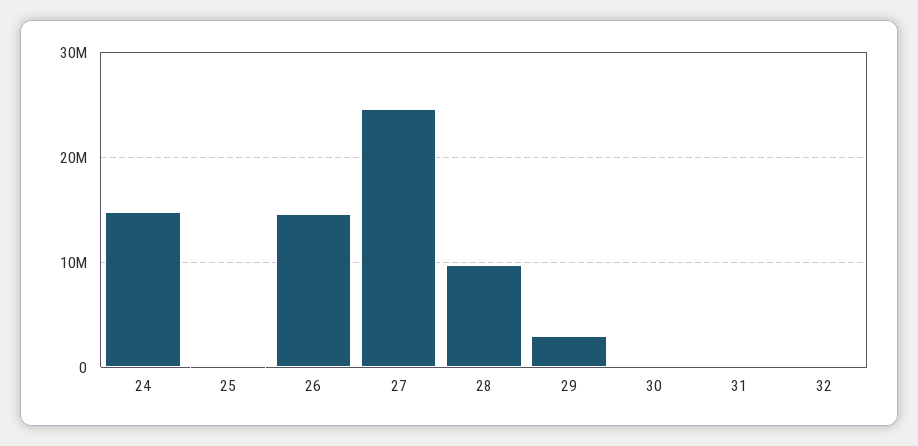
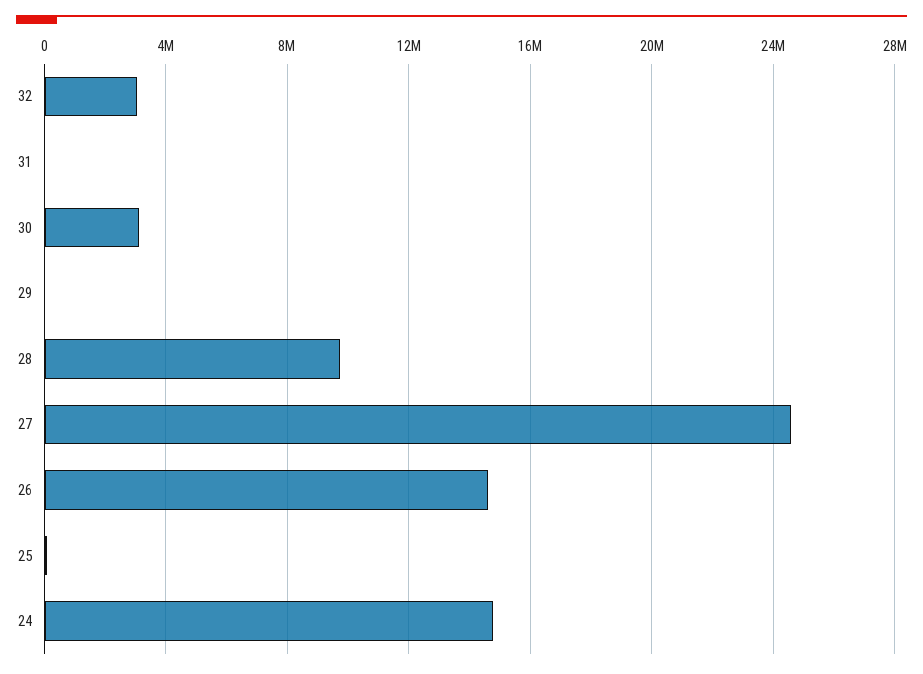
29: 3000000 -> 0
30: 0 -> 3000000
32: 0 -> 3000000

